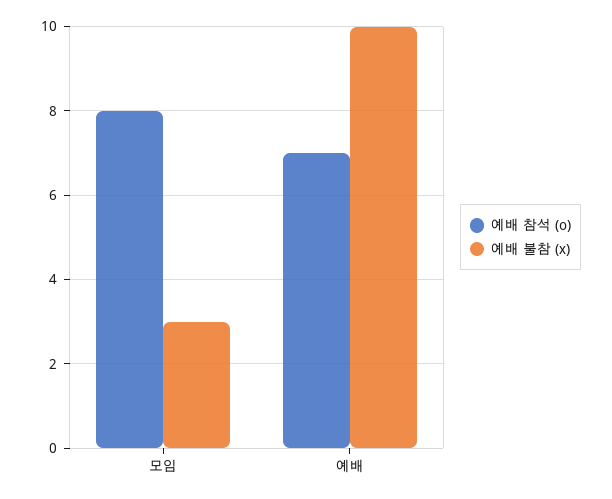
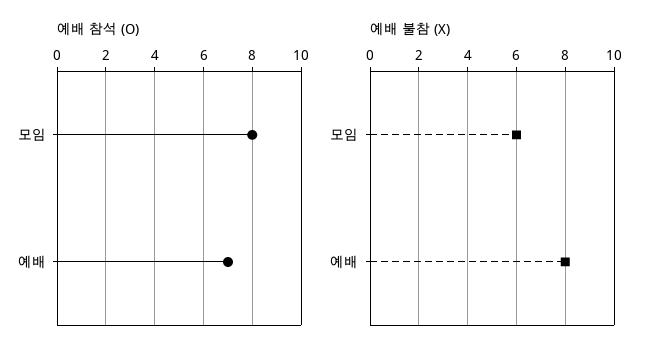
예배 불참 (x), 모임: 3 -> 6
예배 불참 (x), 예배: 10 -> 8

